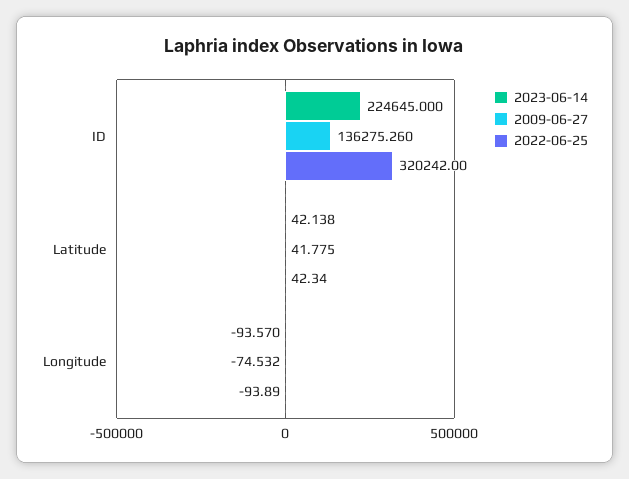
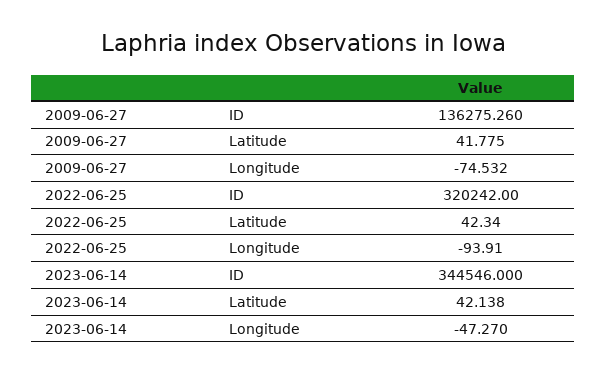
2023-06-14, ID: 224645 -> 344546
2023-06-14, Longitude: -93.57 -> -47.27
2022-06-25, Longitude: -93.89 -> -93.91

